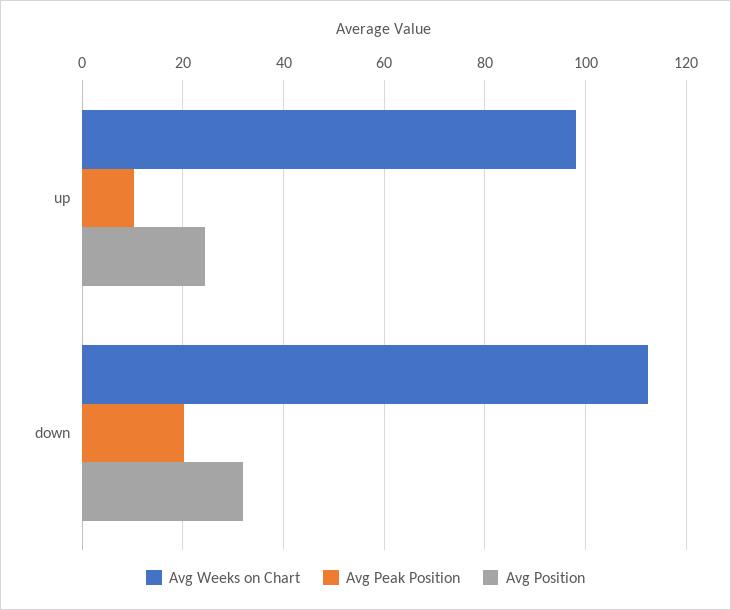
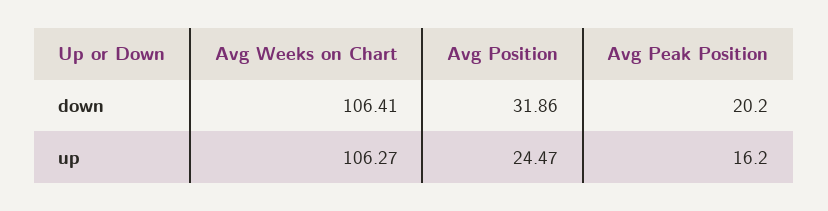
Avg Weeks on Chart, up: 98 -> 106.27
Avg Peak Position, up: 10 -> 16.2
Avg Weeks on Chart, down: 112 -> 106.41

